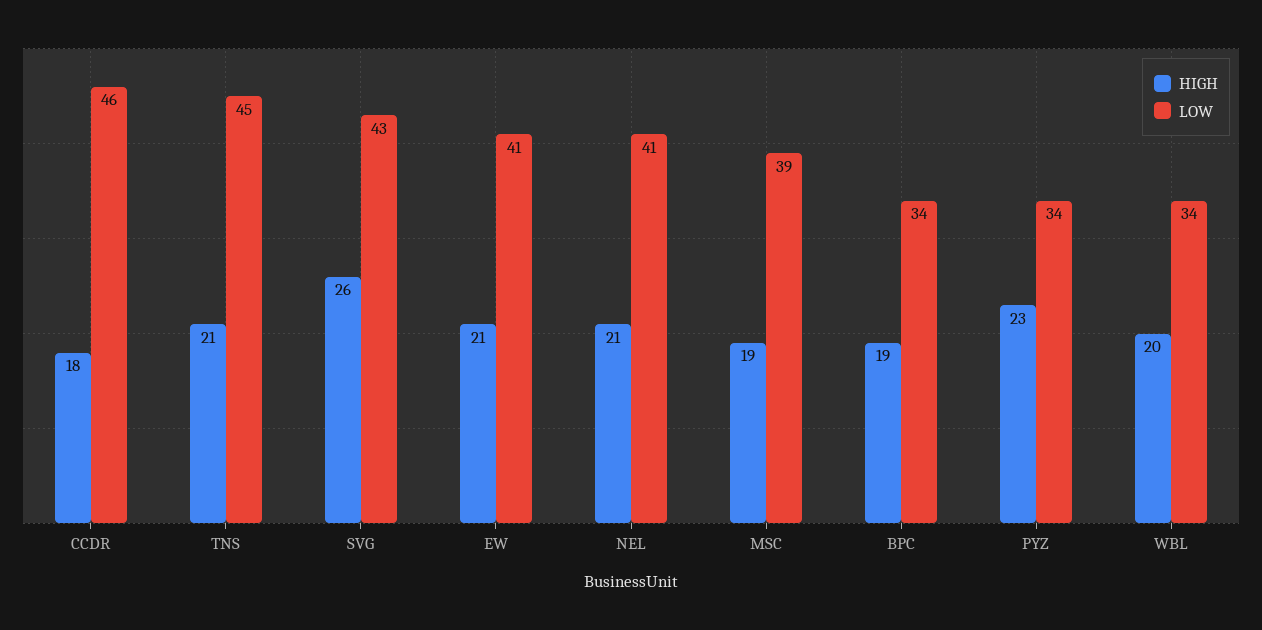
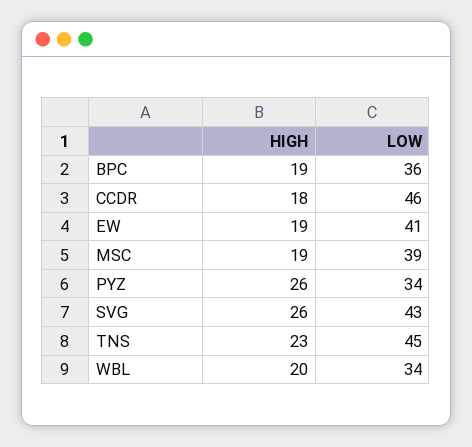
HIGH, TNS: 21 -> 23
HIGH, EW: 21 -> 19
HIGH, NEL: 21 -> none
LOW, NEL: 41 -> none
LOW, BPC: 34 -> 36
HIGH, PYZ: 23 -> 26

